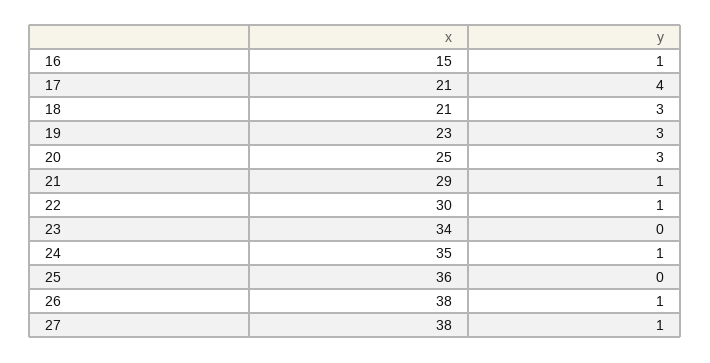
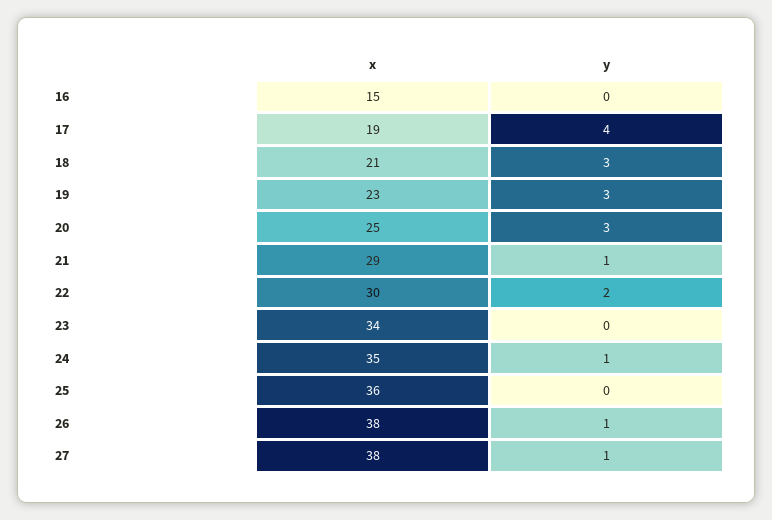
y, 16: 1 -> 0
x, 17: 21 -> 19
y, 22: 1 -> 2

